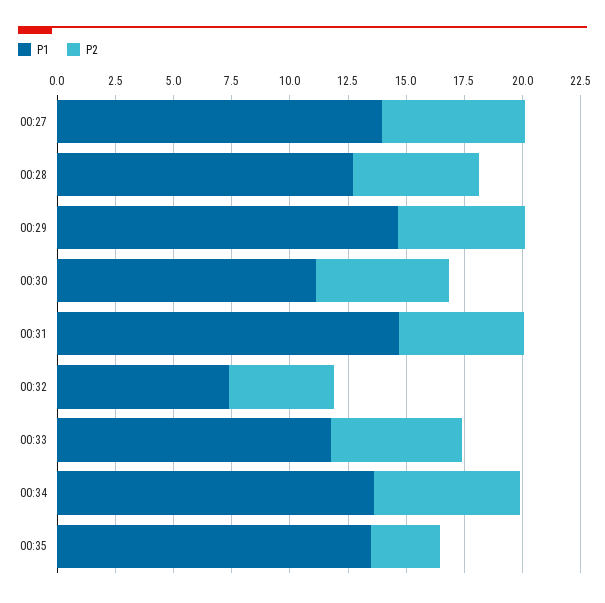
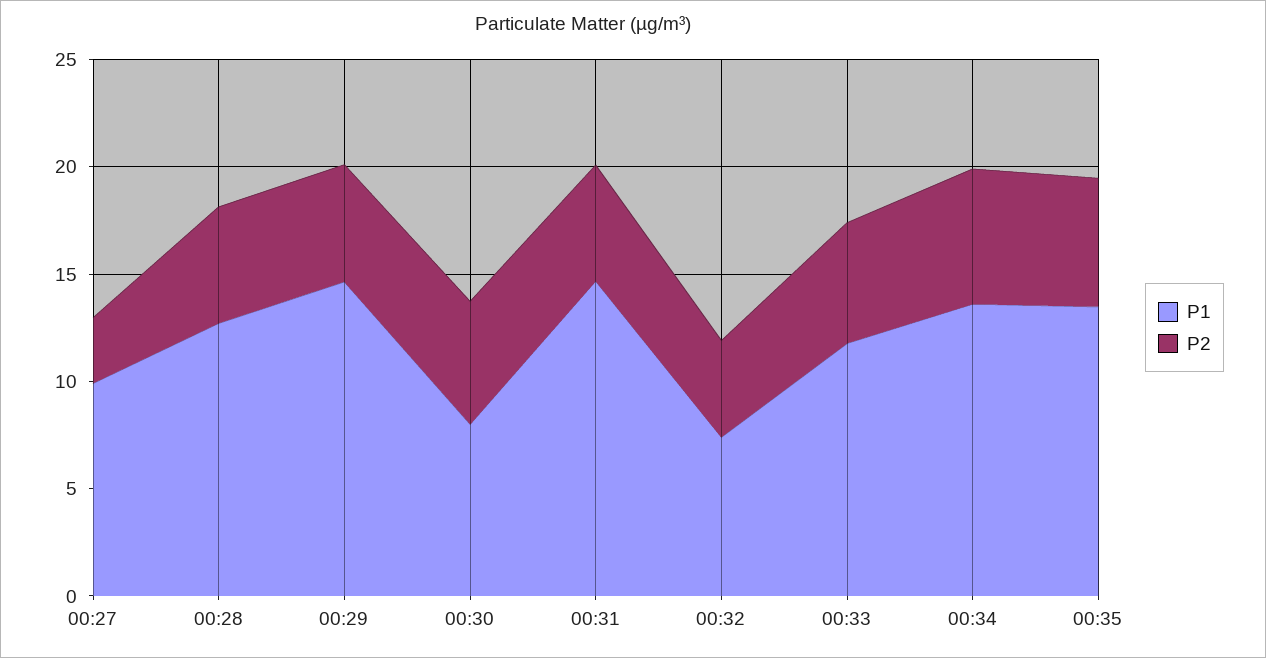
P1, 00:27: 14 -> 10
P2, 00:27: 6 -> 3
P1, 00:30: 11 -> 8
P2, 00:35: 3 -> 6

